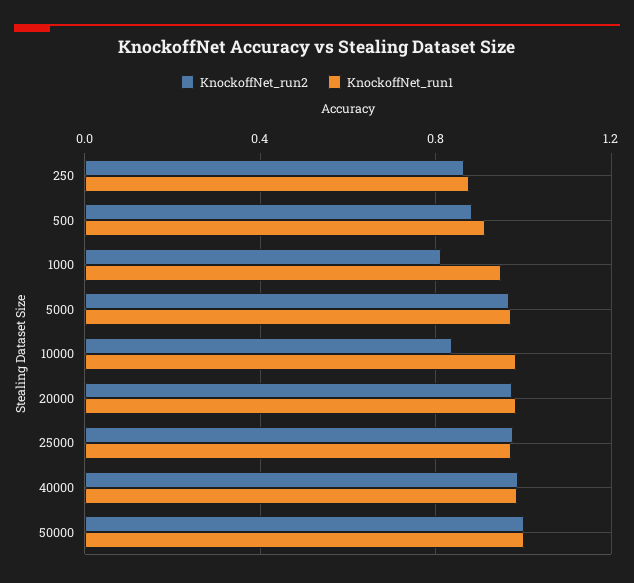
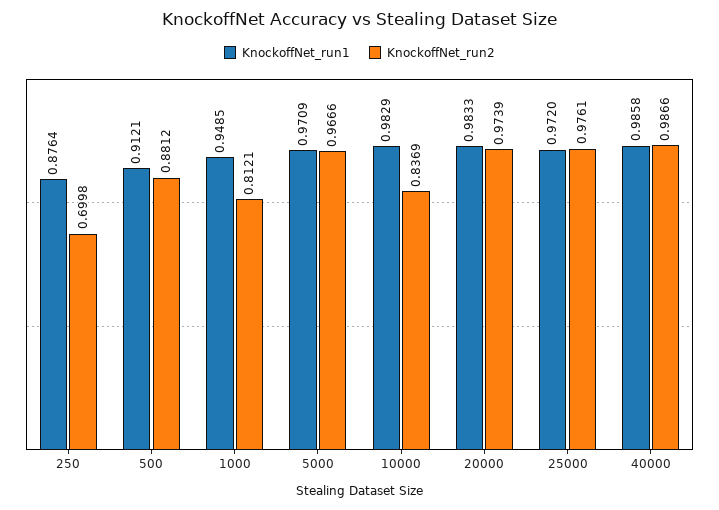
KnockoffNet_run2, 250: 0.85 -> 0.6998
KnockoffNet_run2, 50000: 1 -> none
KnockoffNet_run1, 50000: 1 -> none

